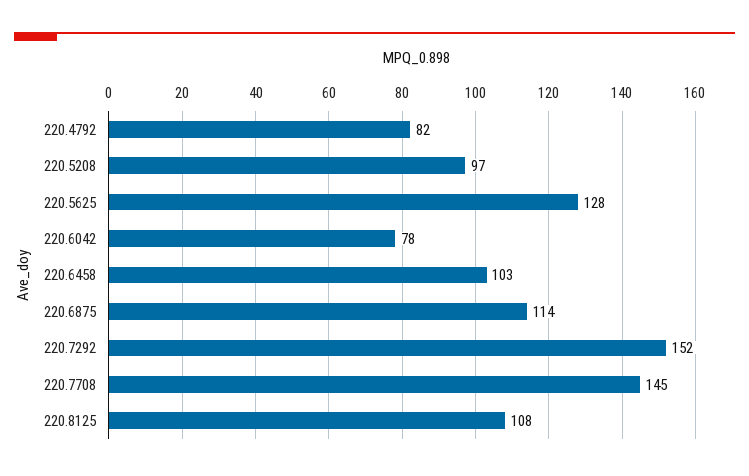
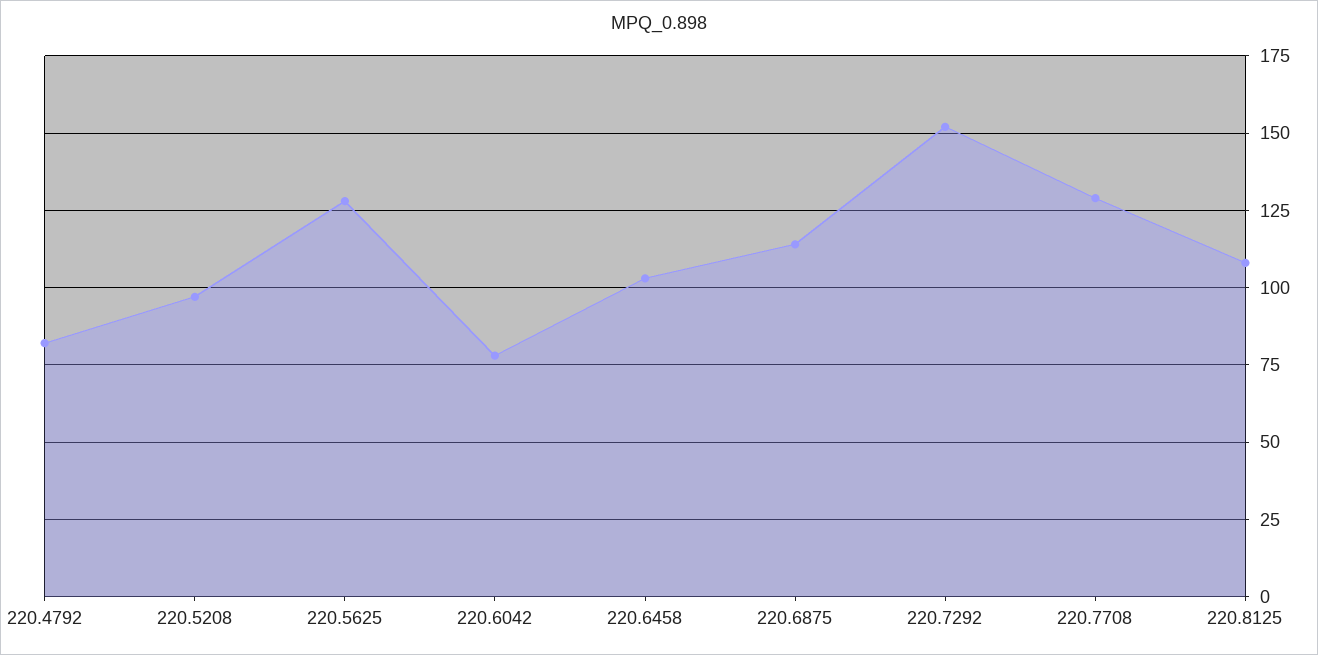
220.7708: 145 -> 130

